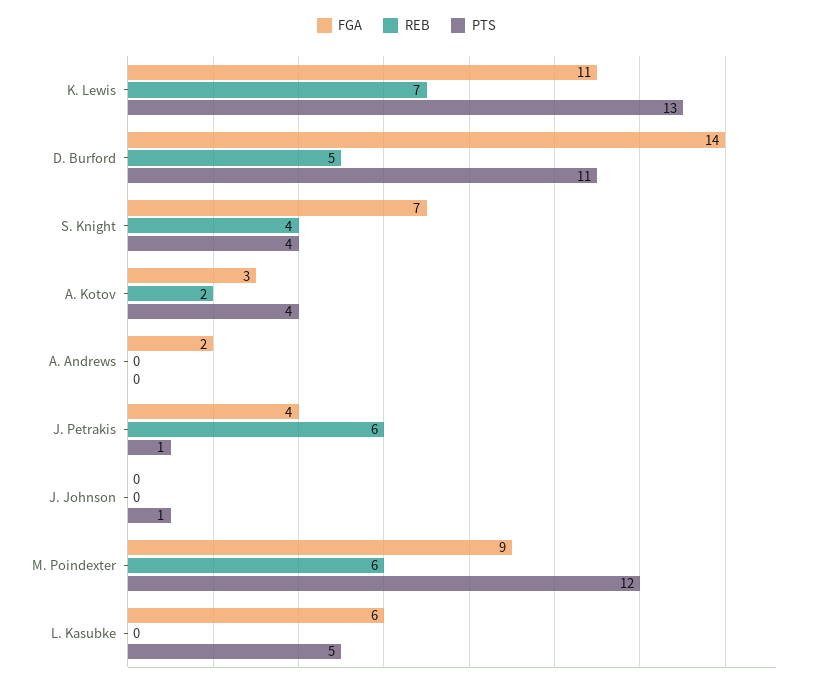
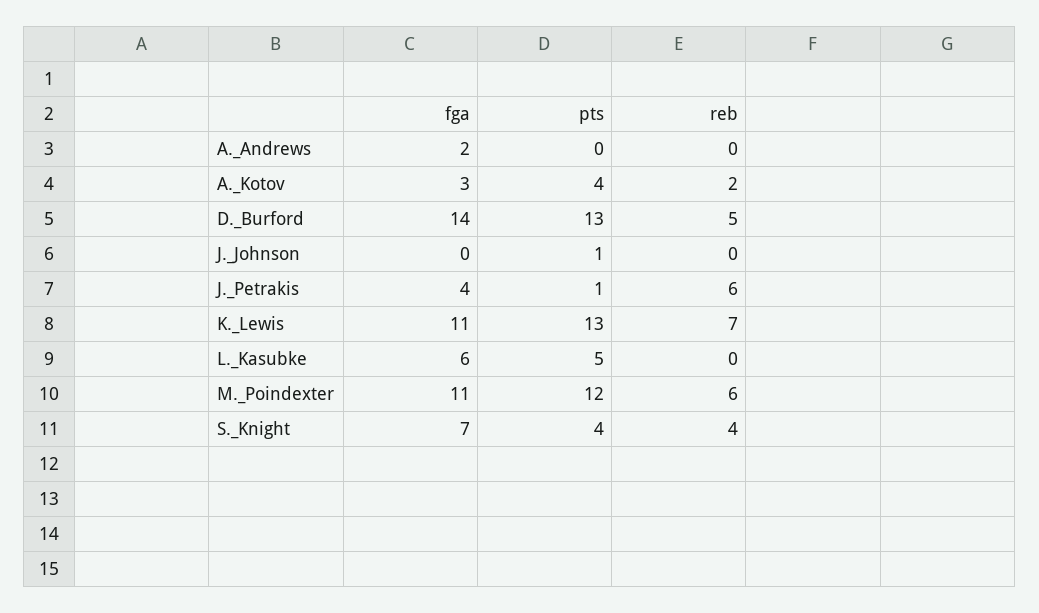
PTS, D. Burford: 11 -> 13
FGA, M. Poindexter: 9 -> 11

